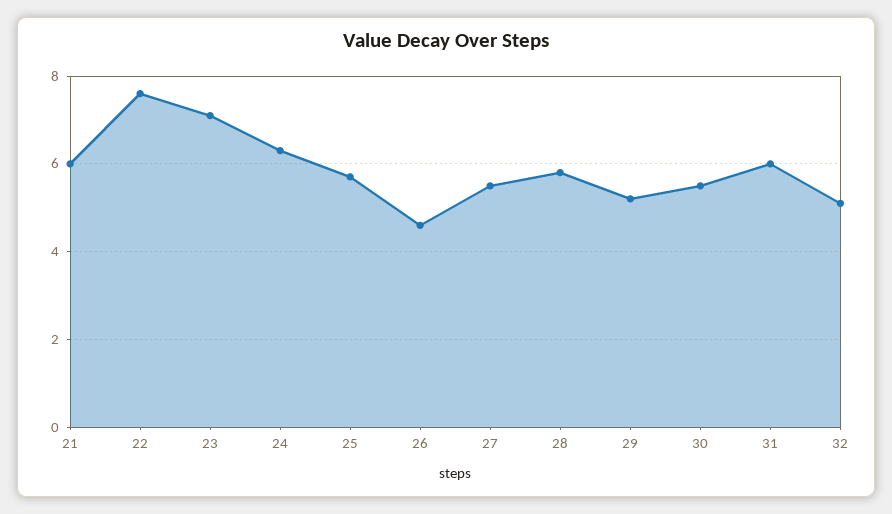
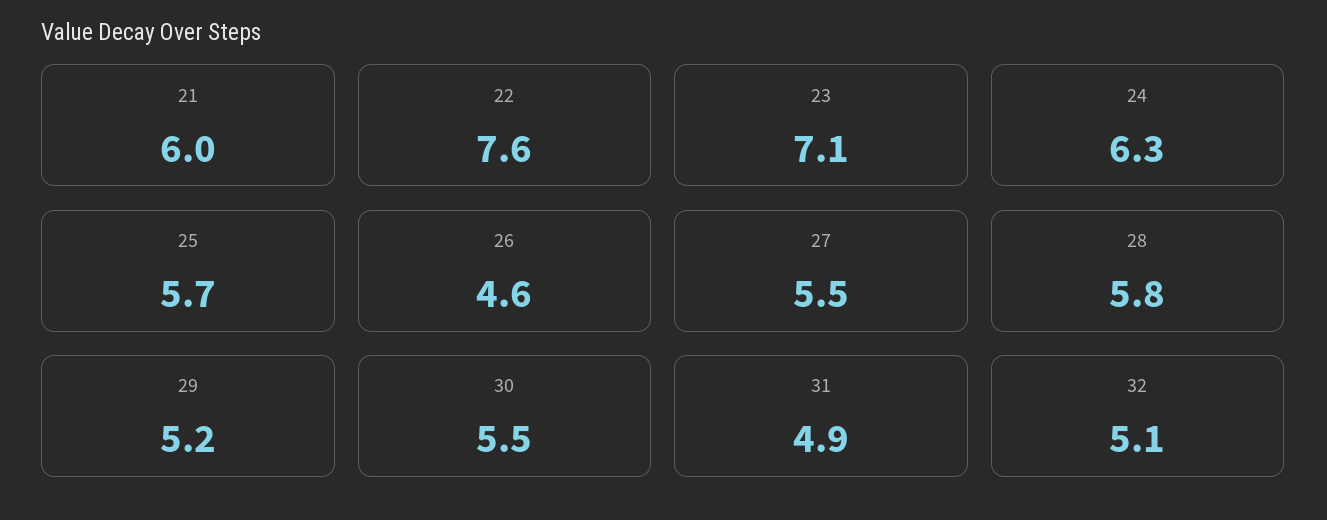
31: 6 -> 4.9

